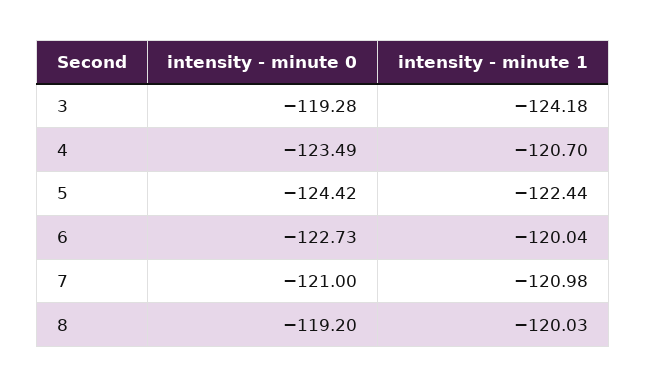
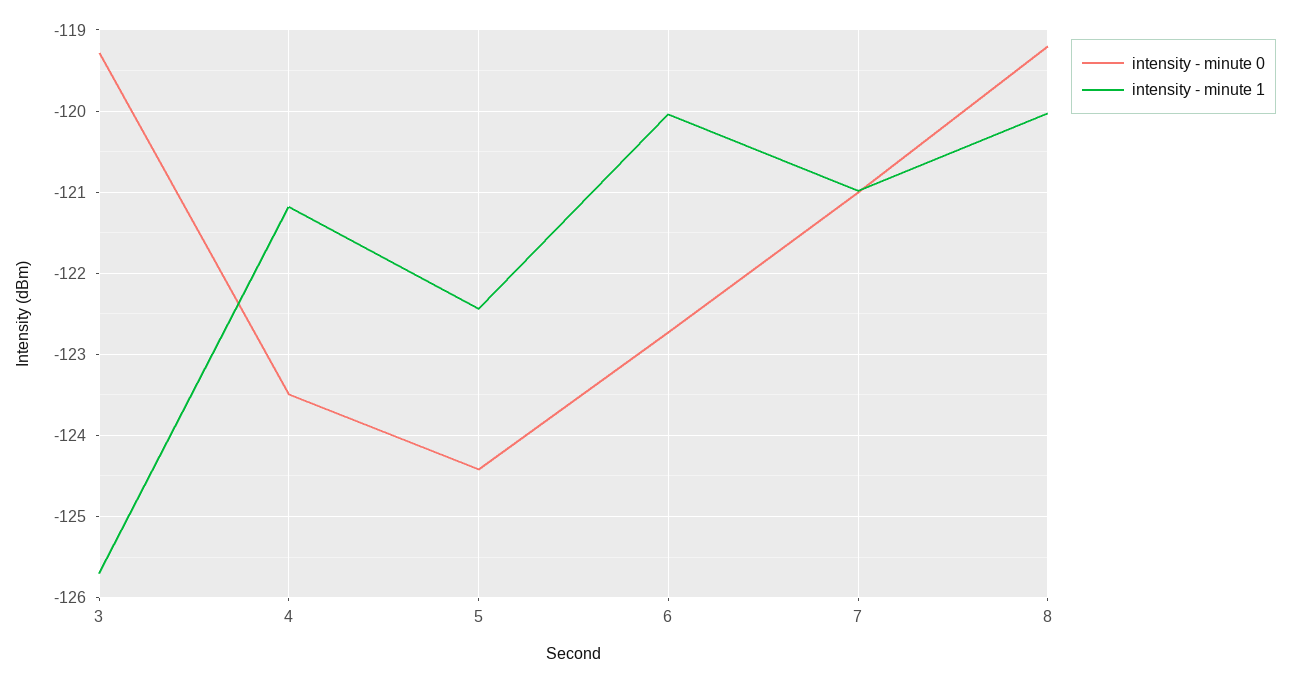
intensity - minute 1, 3: -124.18 -> -125.7
intensity - minute 1, 4: -120.7 -> -121.2

